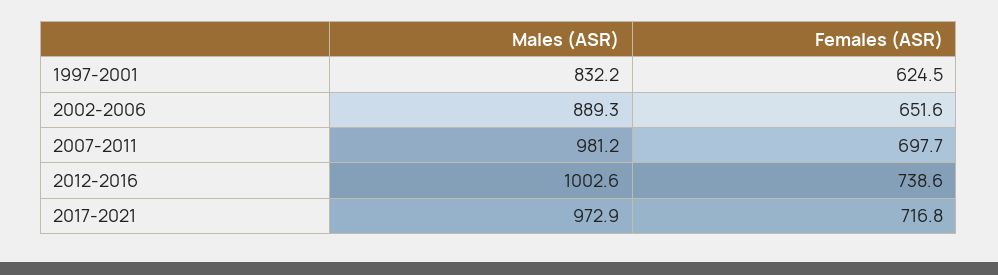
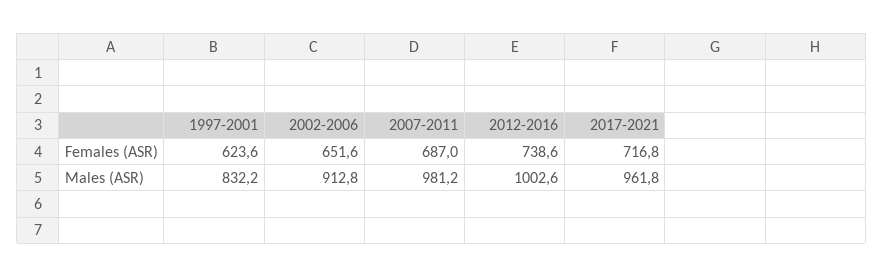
Females (ASR), 1997-2001: 624.5 -> 623.6
Males (ASR), 2002-2006: 889.3 -> 912.8
Females (ASR), 2007-2011: 697.7 -> 687
Males (ASR), 2017-2021: 972.9 -> 961.8

